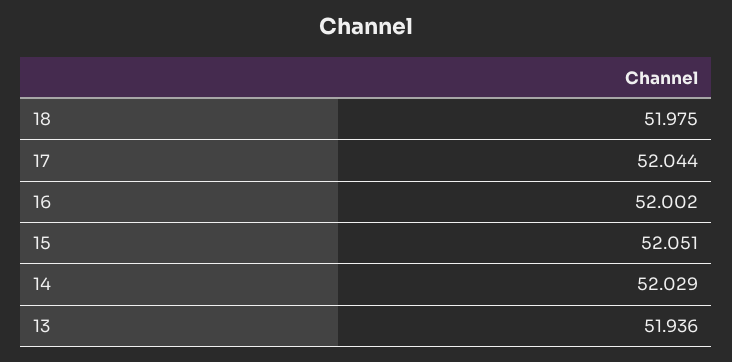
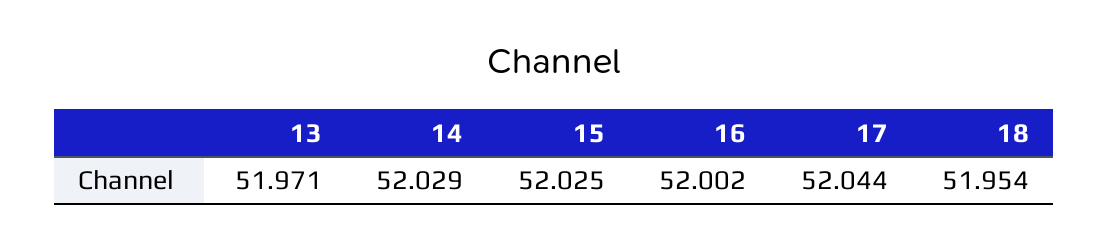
18: 51.975 -> 51.954
15: 52.051 -> 52.025
13: 51.936 -> 51.971

